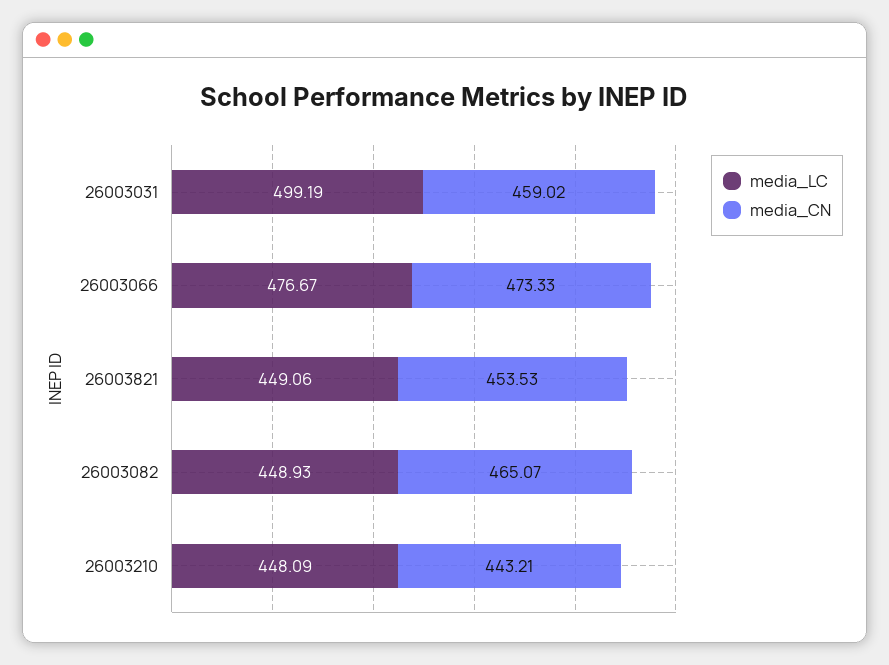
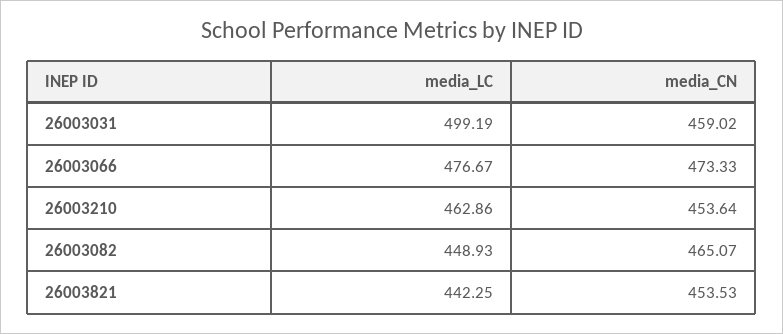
media_LC, 26003821: 449.06 -> 442.25
media_LC, 26003210: 448.09 -> 462.86
media_CN, 26003210: 443.21 -> 453.64

